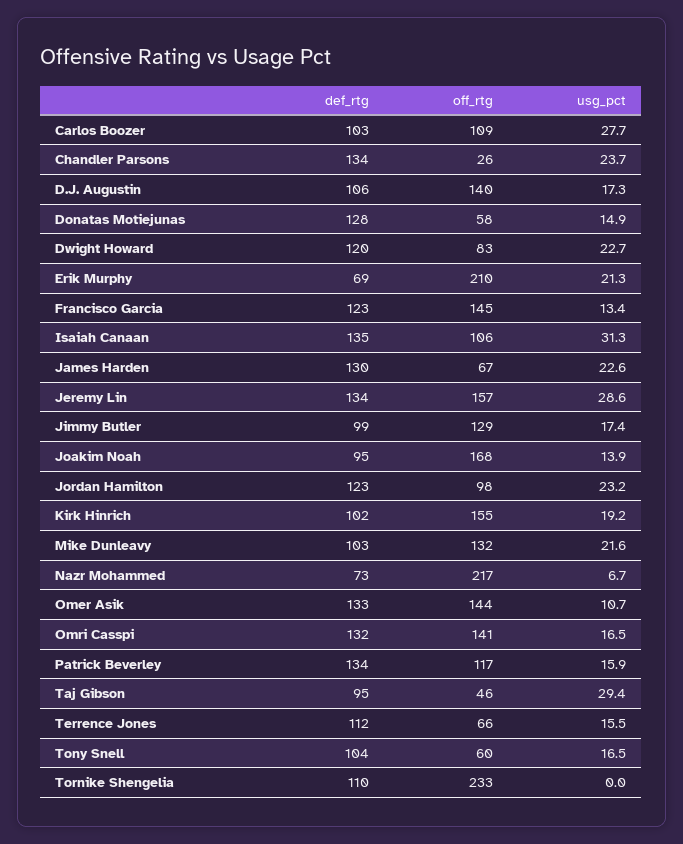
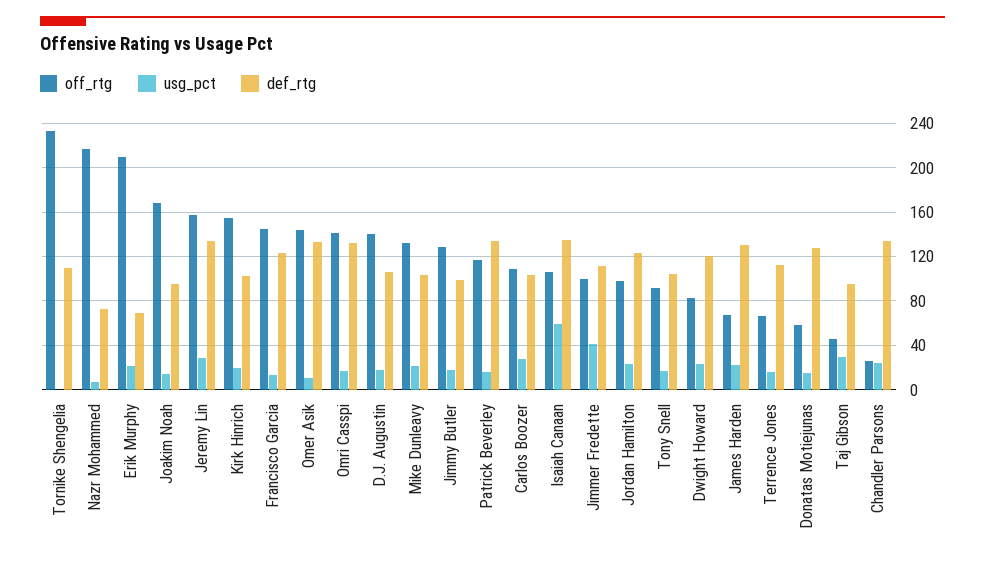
usg_pct, Isaiah Canaan: 31.3 -> 60
off_rtg, Tony Snell: 60 -> 90
off_rtg, Jimmer Fredette: none -> 100
usg_pct, Jimmer Fredette: none -> 40
def_rtg, Jimmer Fredette: none -> 110

